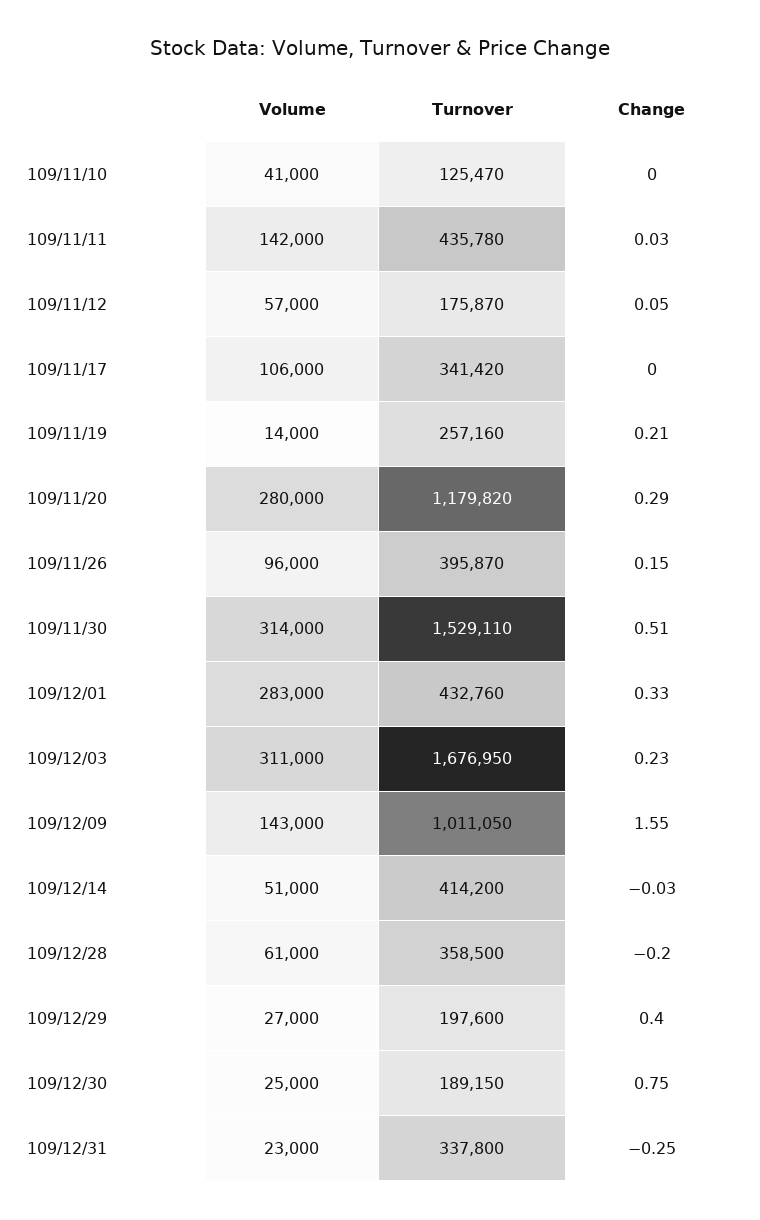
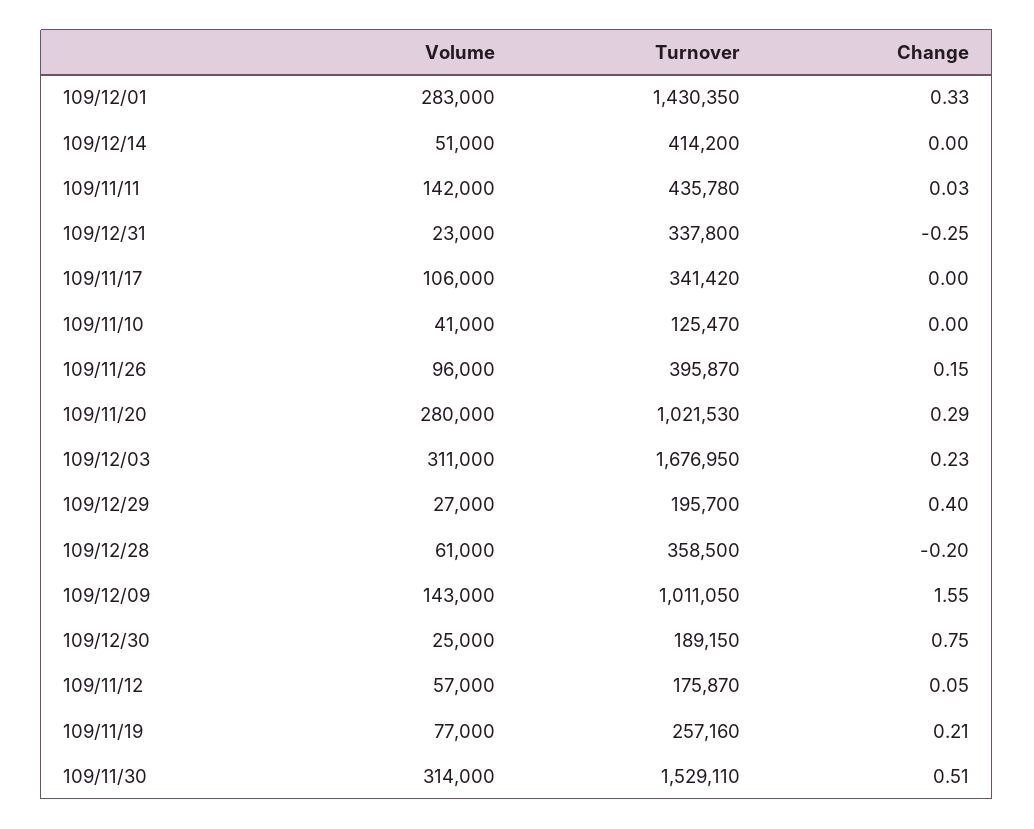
Volume, 109/11/19: 14000 -> 77000
Turnover, 109/11/20: 1179820 -> 1021530
Turnover, 109/12/01: 432760 -> 1430350
Change, 109/12/14: -0.03 -> 0
Turnover, 109/12/29: 197600 -> 195700

